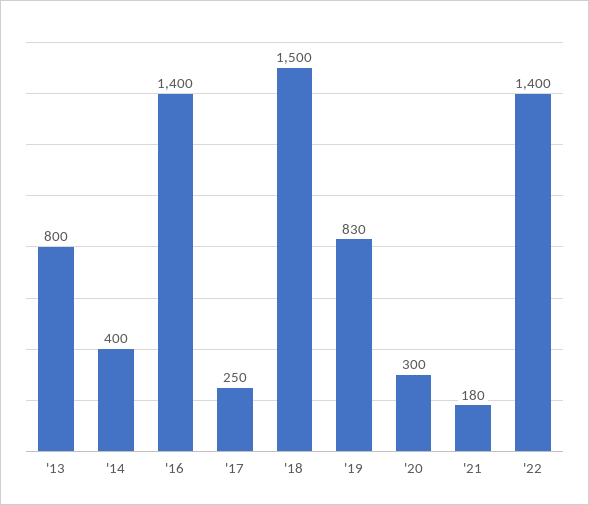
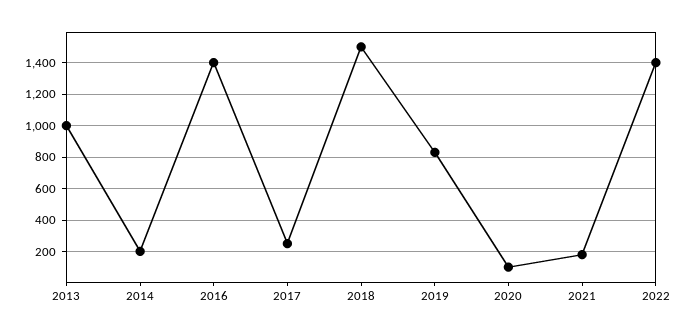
'13: 800 -> 1000
'14: 400 -> 200
'20: 300 -> 100

